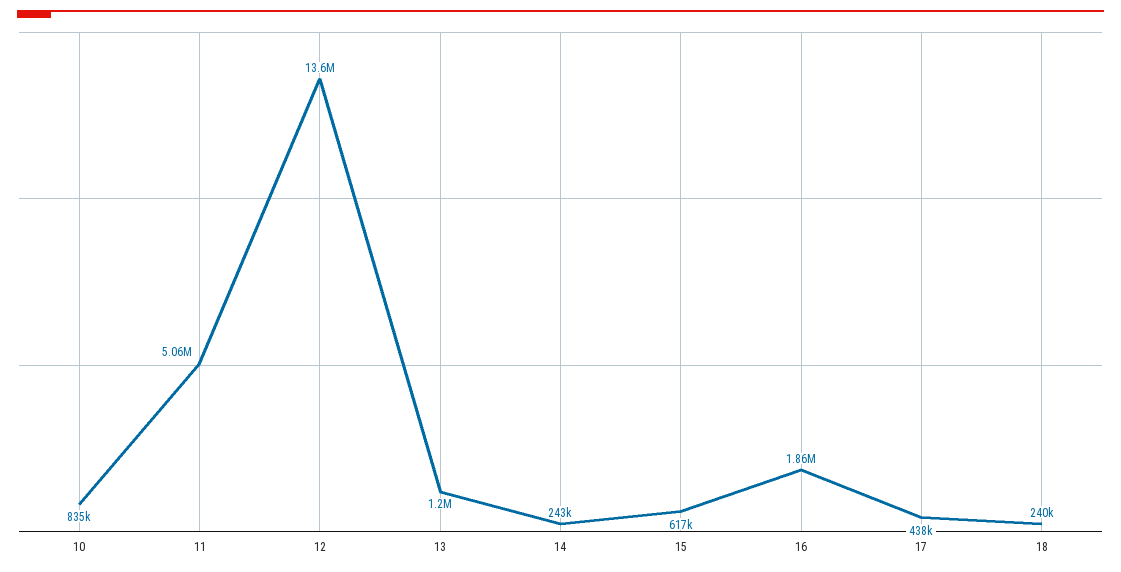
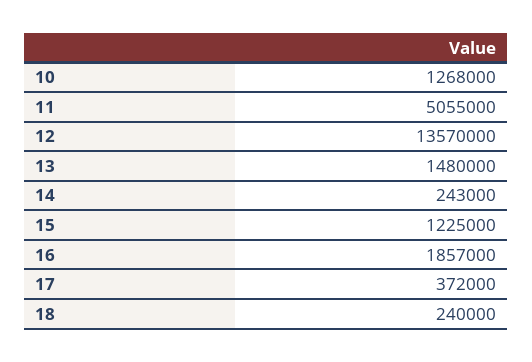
10: 835000 -> 1268000
13: 1200000 -> 1480000
15: 617000 -> 1225000
17: 438000 -> 372000

